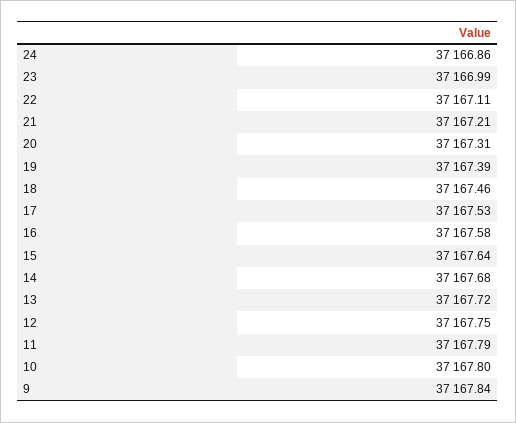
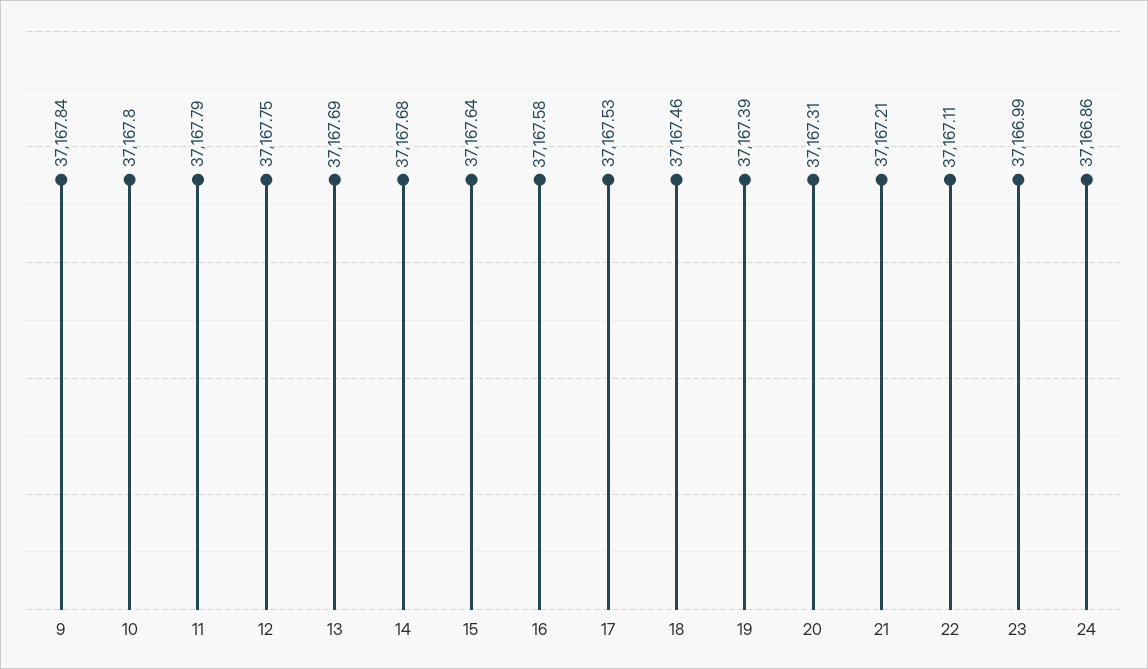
13: 37167.72 -> 37167.69

